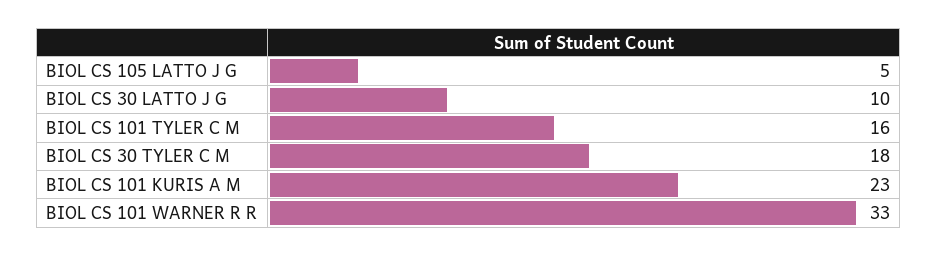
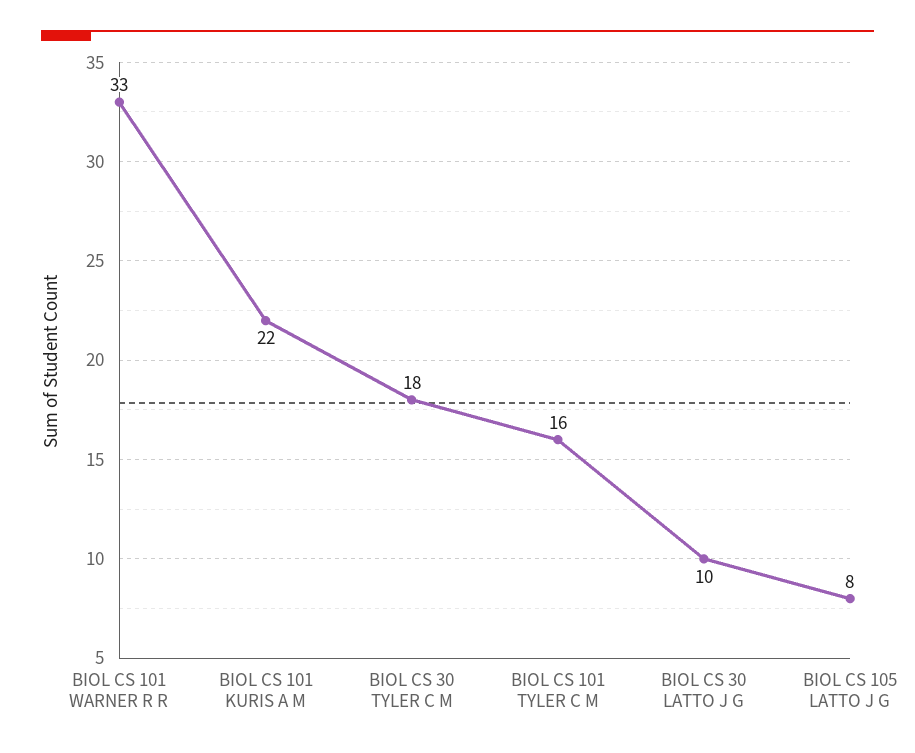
BIOL CS 105 LATTO J G: 5 -> 8
BIOL CS 101 KURIS A M: 23 -> 22

